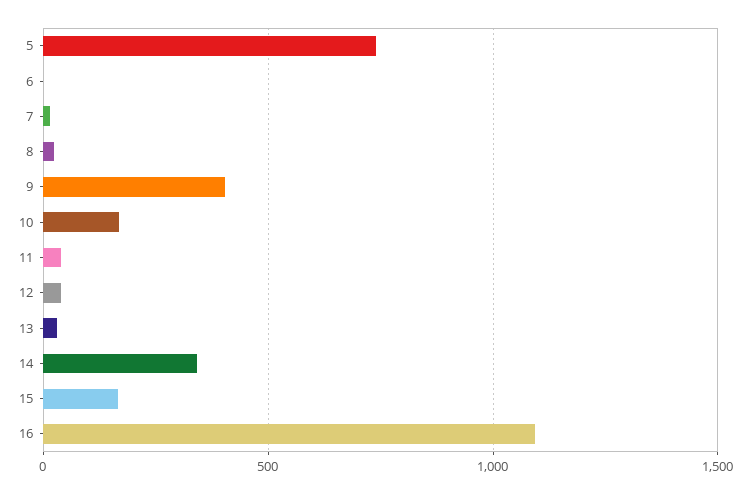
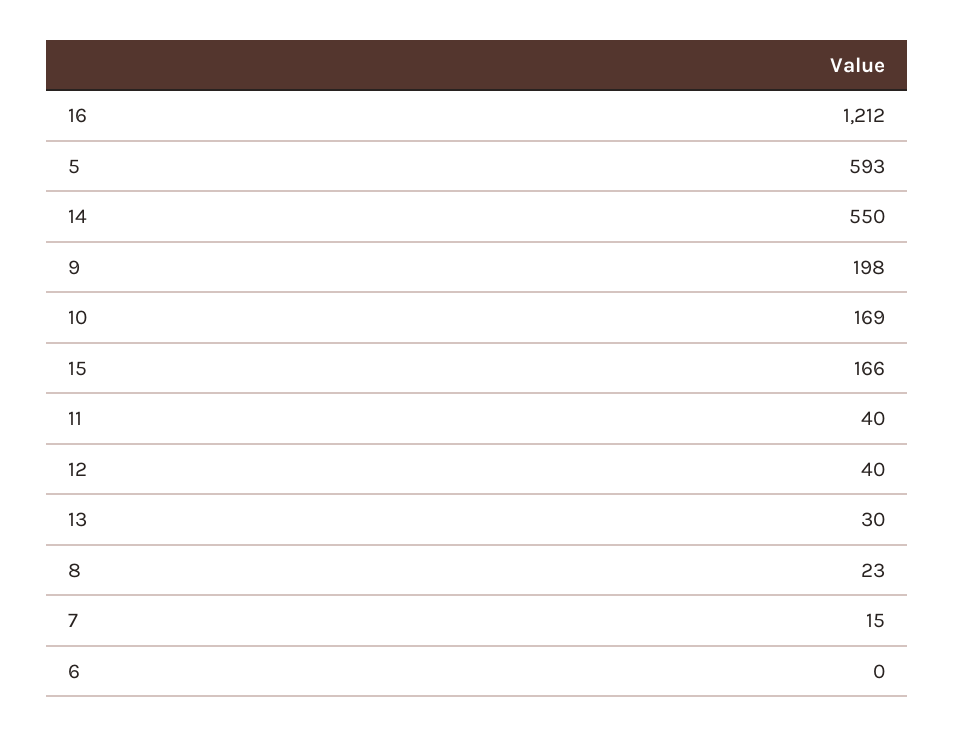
5: 750 -> 593
9: 400 -> 198
14: 350 -> 550
16: 1100 -> 1212

